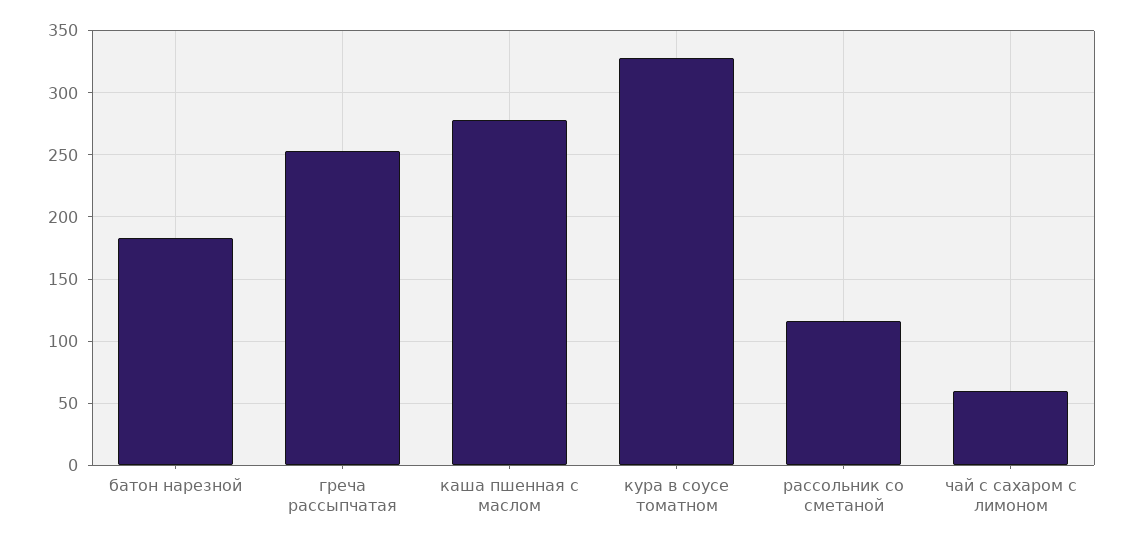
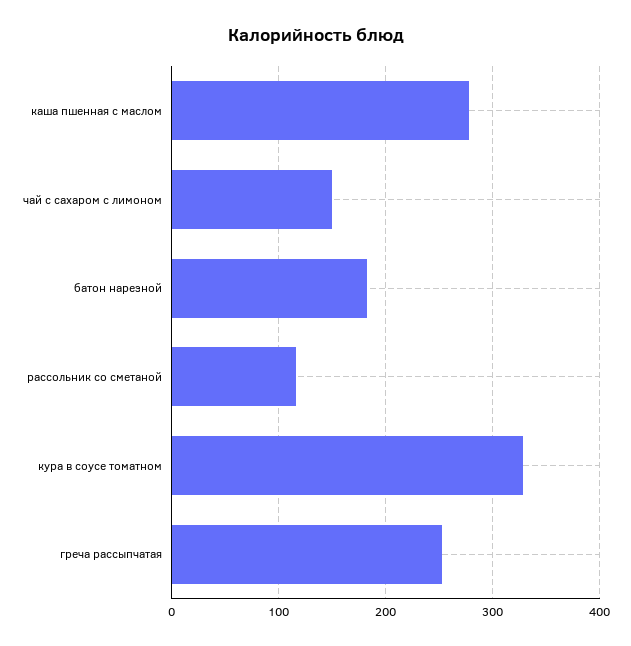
чай с сахаром с лимоном: 60 -> 150

